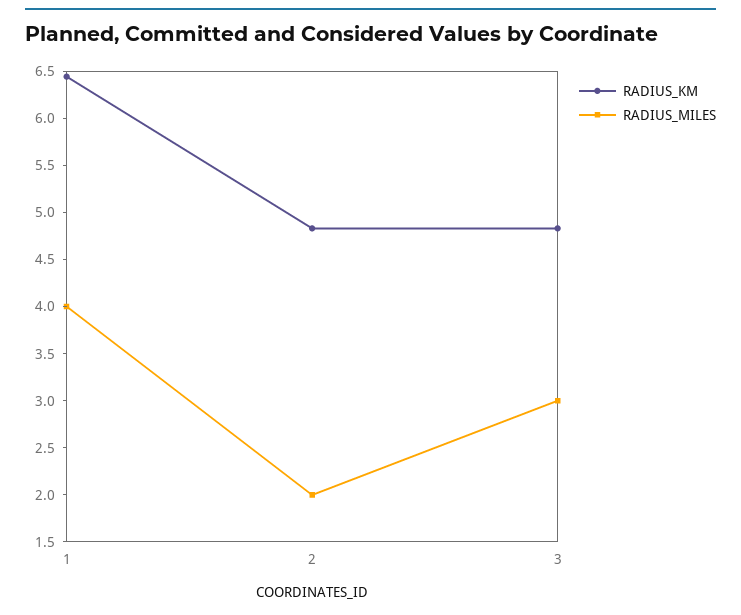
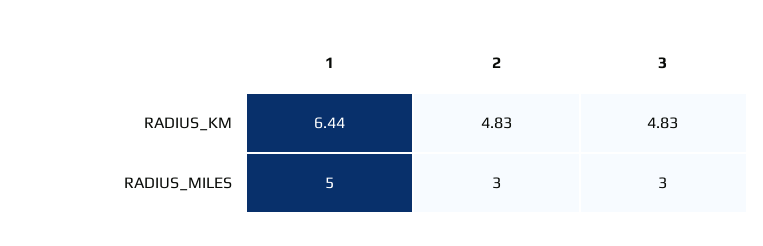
RADIUS_MILES, 1: 4 -> 5
RADIUS_MILES, 2: 2 -> 3

